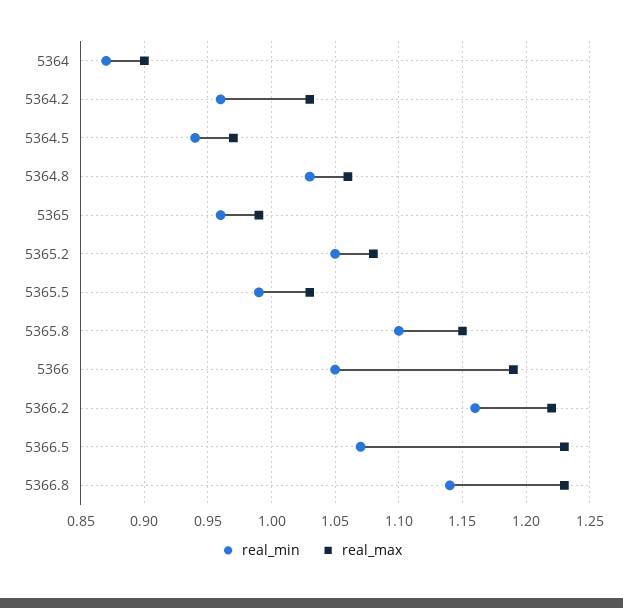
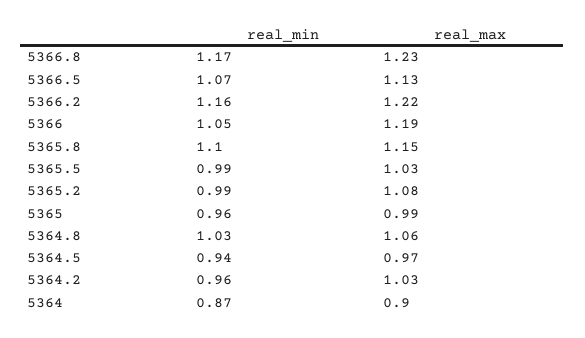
real_min, 5365.2: 1.05 -> 0.99
real_max, 5366.5: 1.23 -> 1.13
real_min, 5366.8: 1.14 -> 1.17

